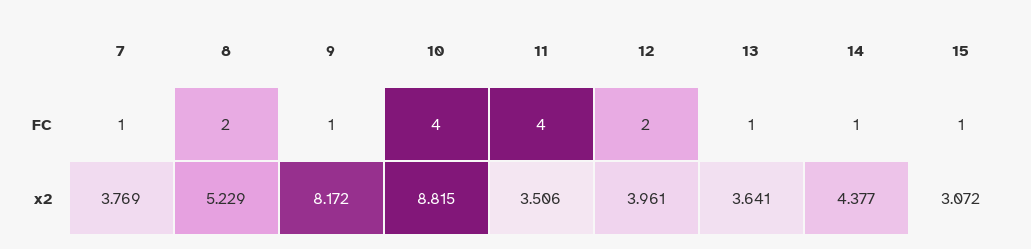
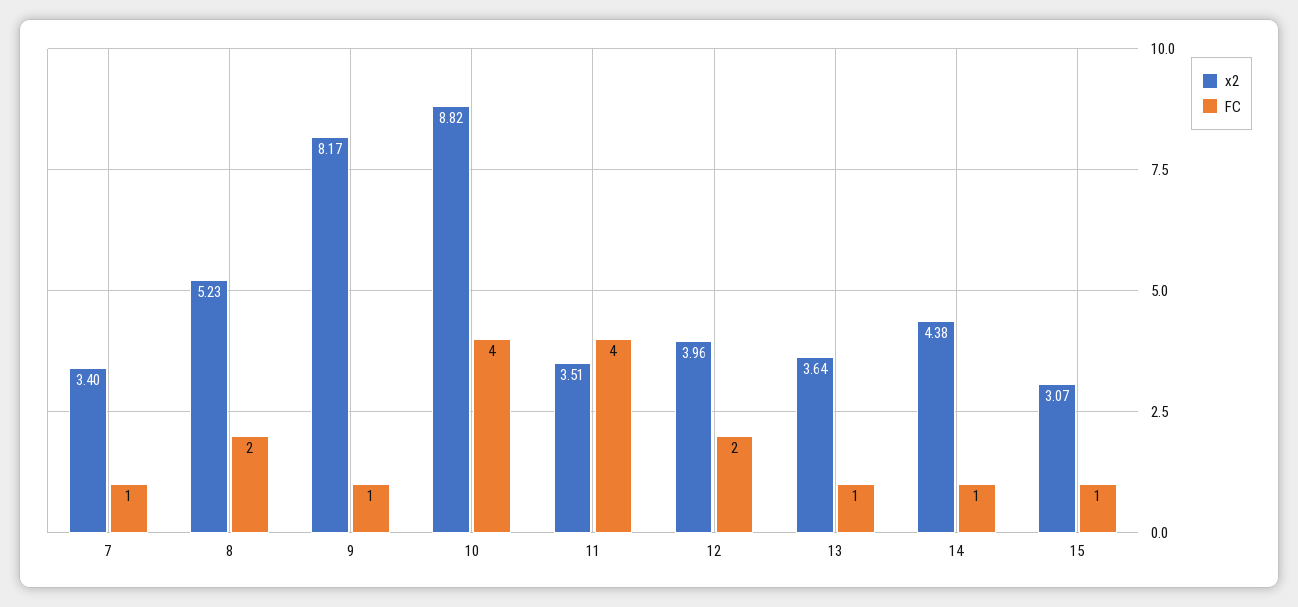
x2, 7: 3.769 -> 3.4

